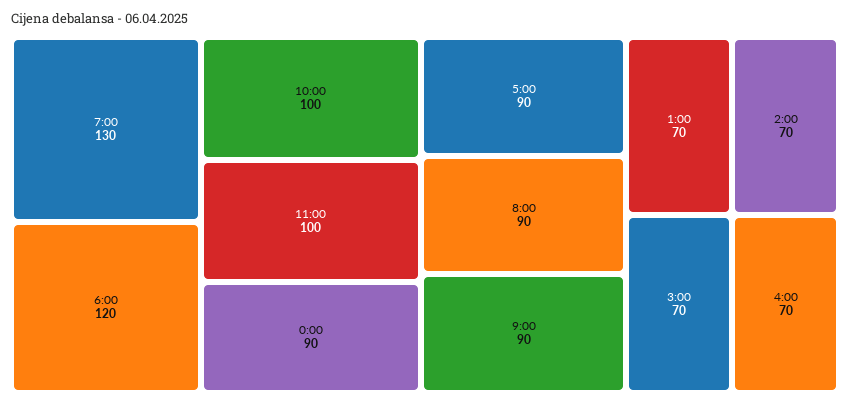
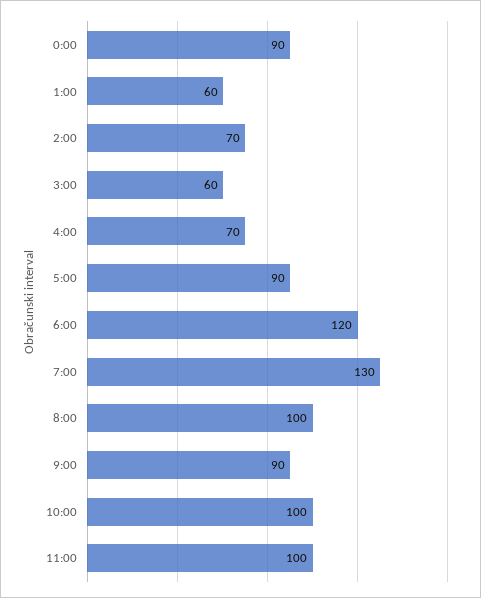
8:00: 90 -> 100
1:00: 70 -> 60
3:00: 70 -> 60

